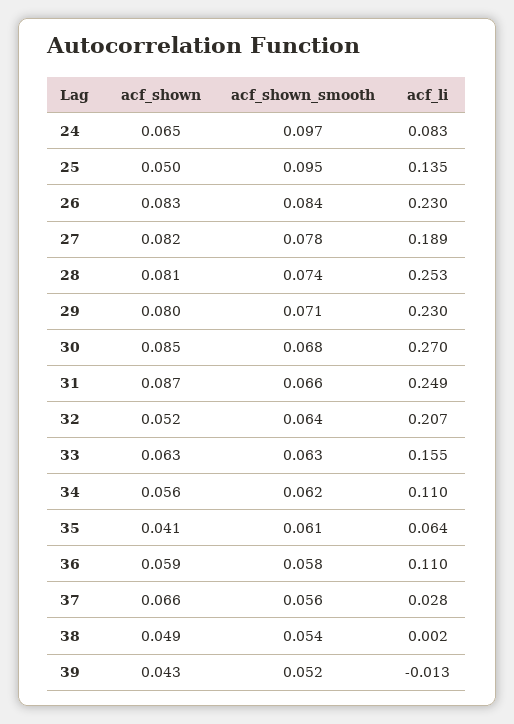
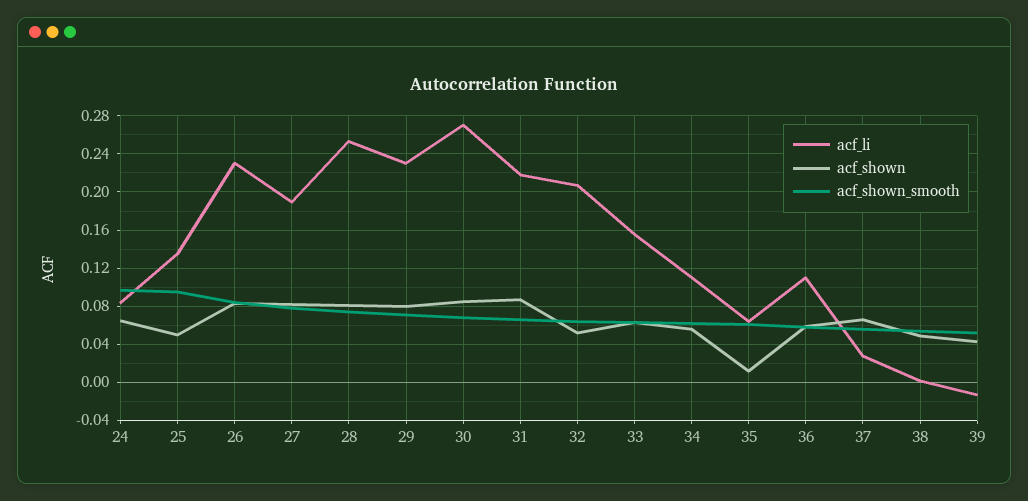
acf_li, 31: 0.249 -> 0.22
acf_shown, 35: 0.041 -> 0.01

